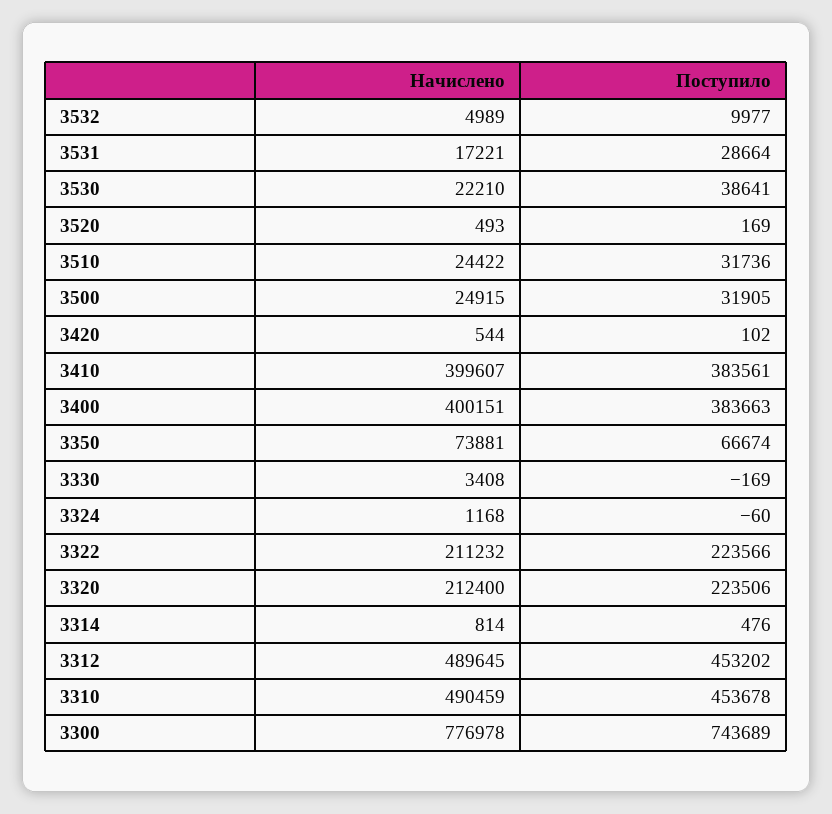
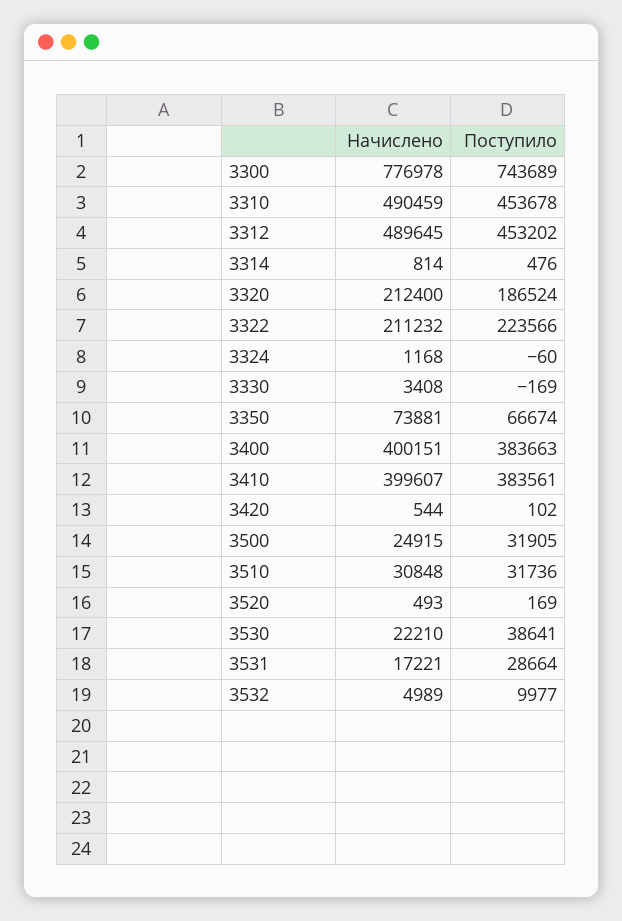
Начислено, 3510: 24422 -> 30848
Поступило, 3320: 223506 -> 186524

